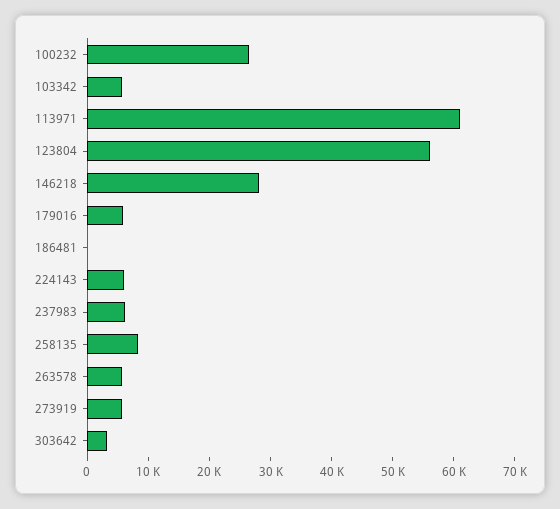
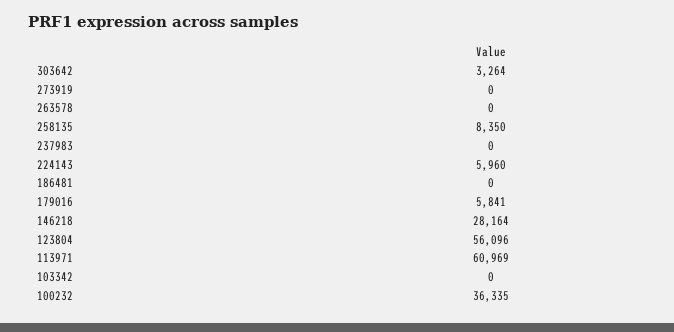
100232: 26000 -> 36335
103342: 6000 -> 0
237983: 6000 -> 0
263578: 6000 -> 0
273919: 6000 -> 0

